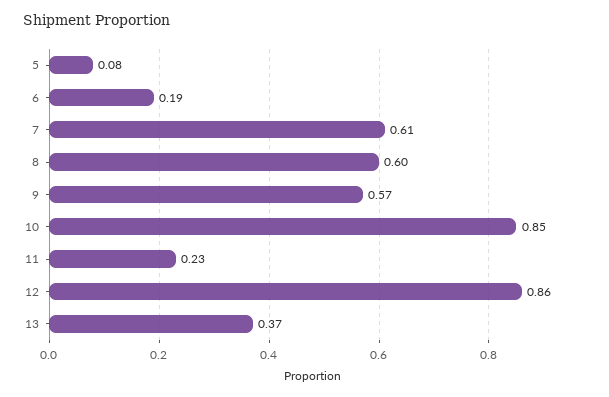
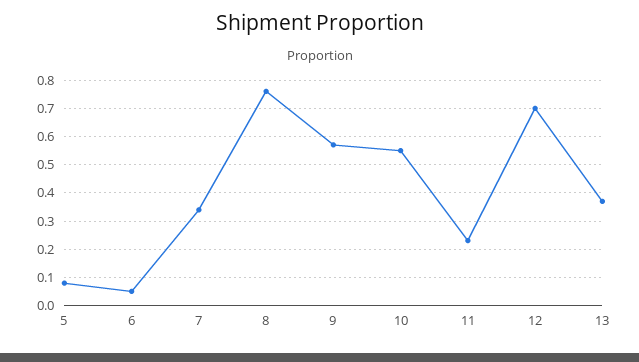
6: 0.19 -> 0.05
7: 0.61 -> 0.35
8: 0.6 -> 0.75
10: 0.85 -> 0.55
12: 0.86 -> 0.7

